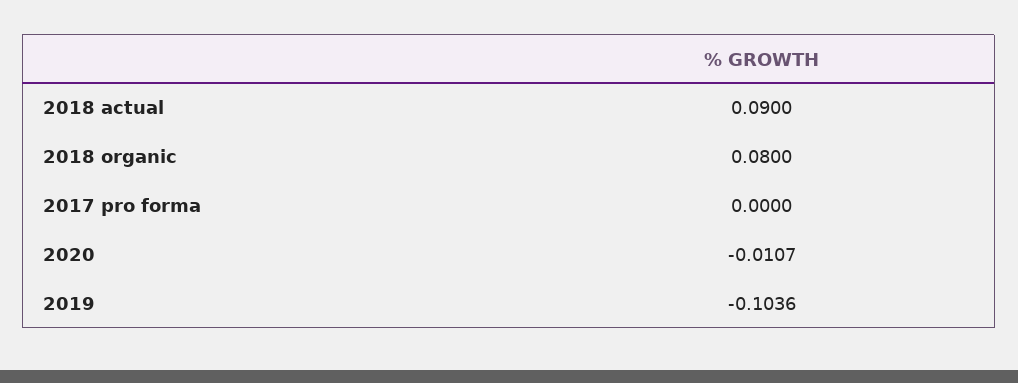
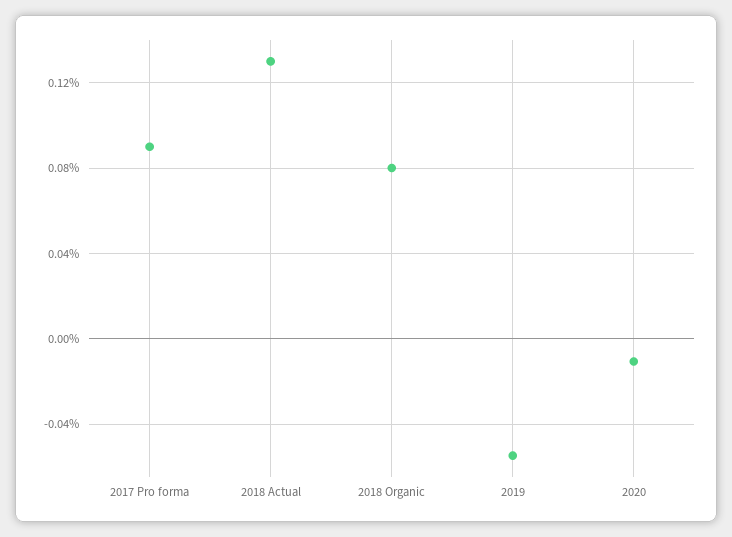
2018 actual: 0.09 -> 0.13
2017 pro forma: 0 -> 0.09
2019: -0.1036 -> -0.055

